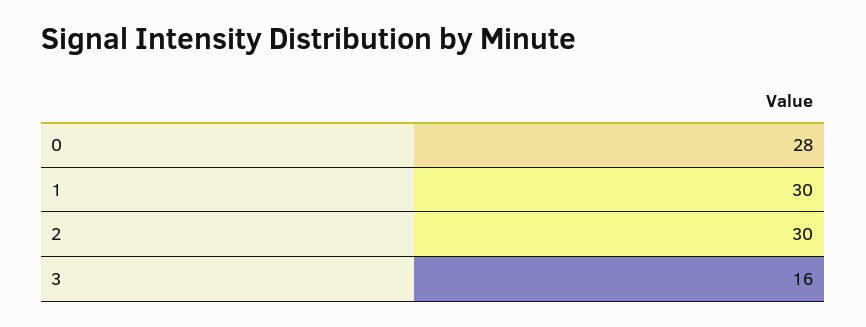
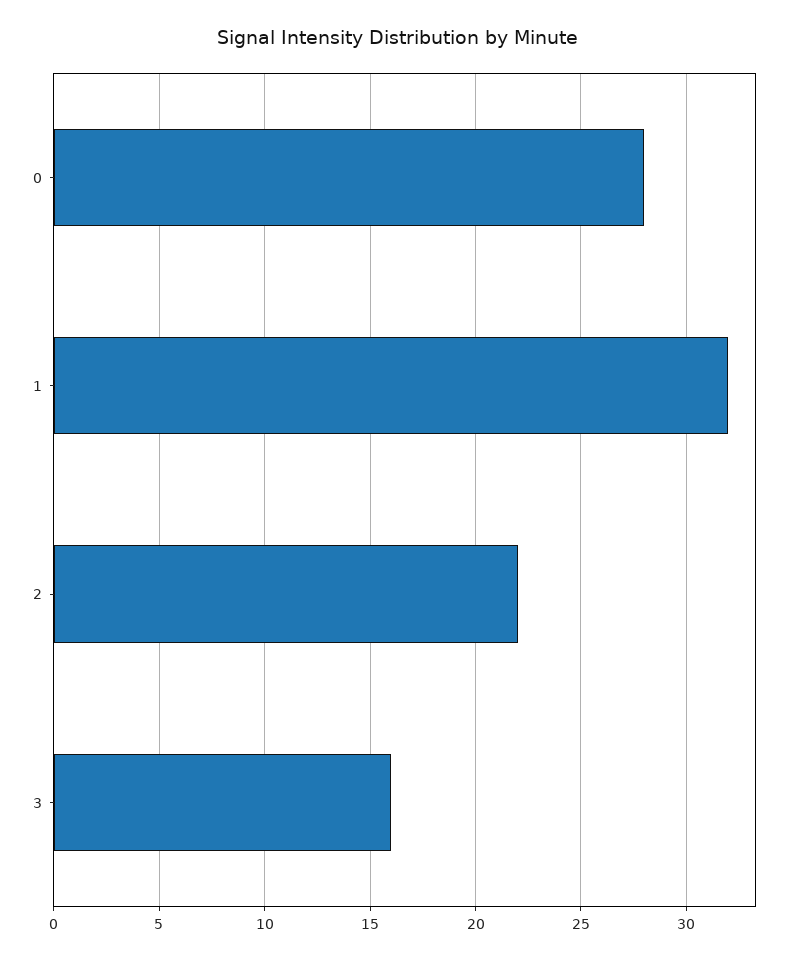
1: 30 -> 32
2: 30 -> 22

